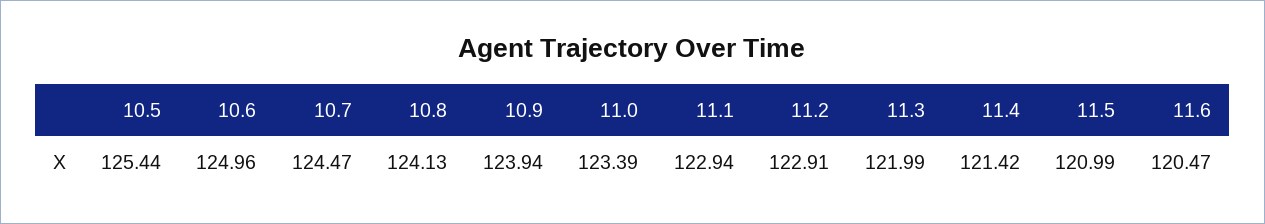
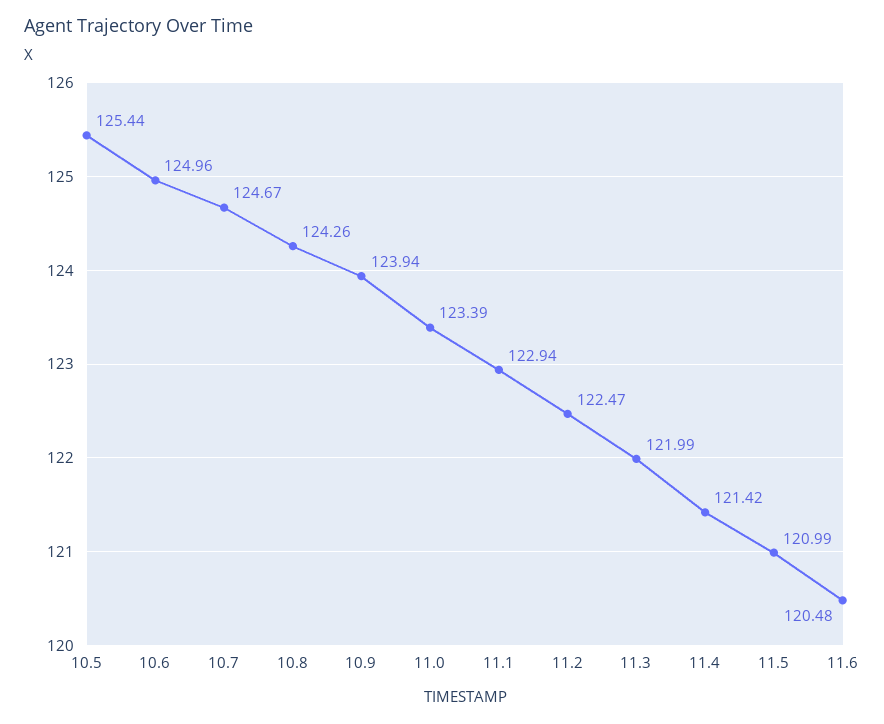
10.7: 124.47 -> 124.67
10.8: 124.13 -> 124.26
11.2: 122.91 -> 122.47
11.6: 120.47 -> 120.48

